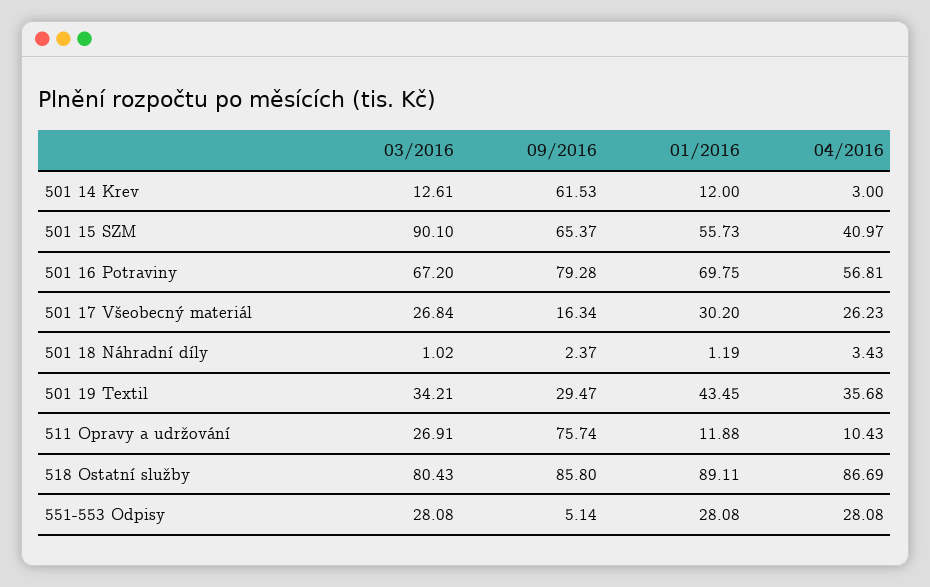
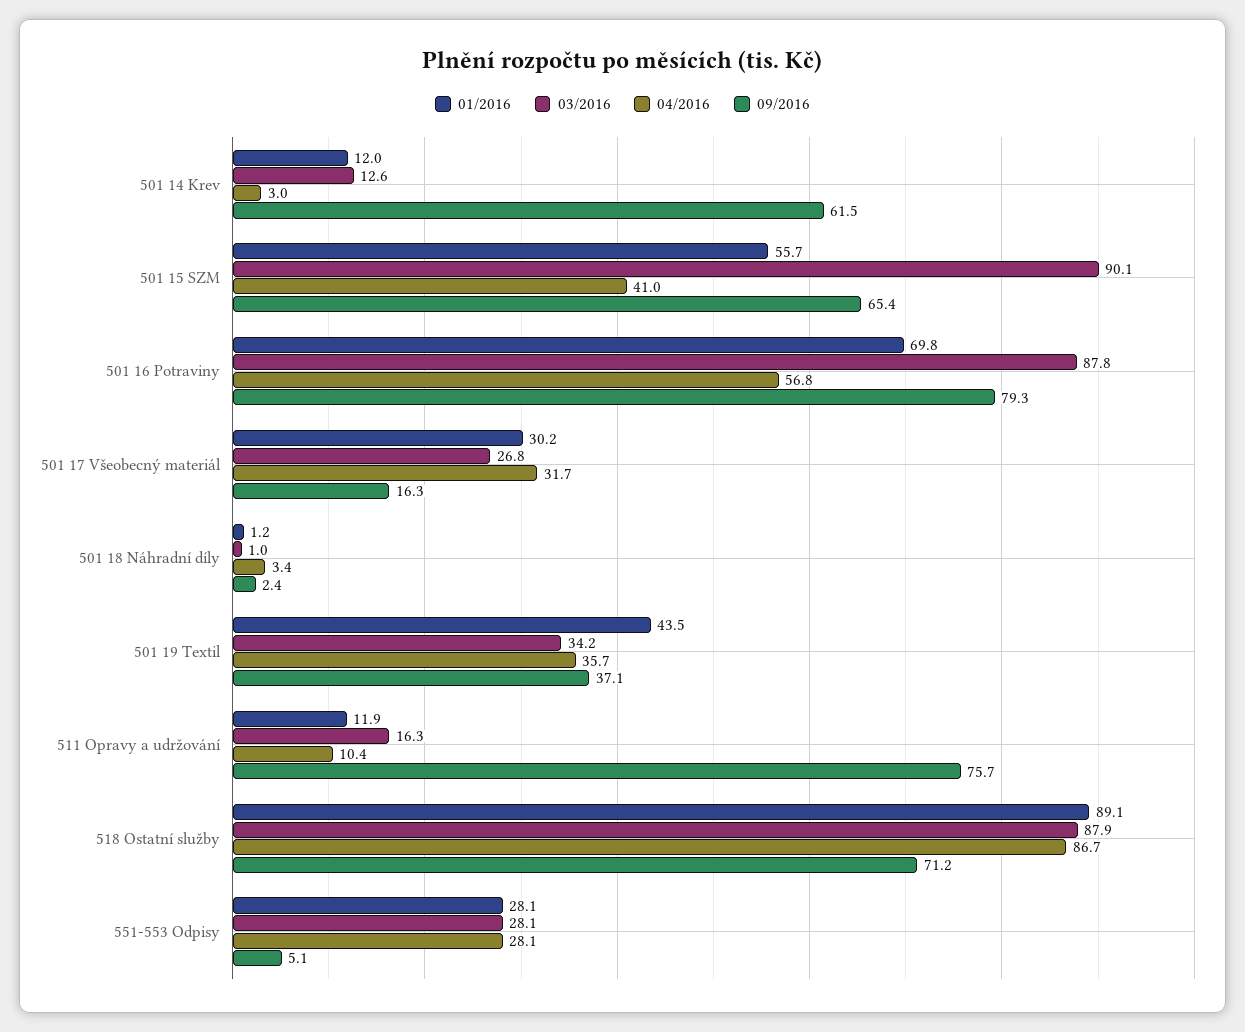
03/2016, 501 16 Potraviny: 67.2 -> 87.8
04/2016, 501 17 Všeobecný materiál: 26.23 -> 31.7
09/2016, 501 19 Textil: 29.47 -> 37.1
03/2016, 511 Opravy a udržování: 26.91 -> 16.3
03/2016, 518 Ostatní služby: 80.43 -> 87.9
09/2016, 518 Ostatní služby: 85.8 -> 71.2

